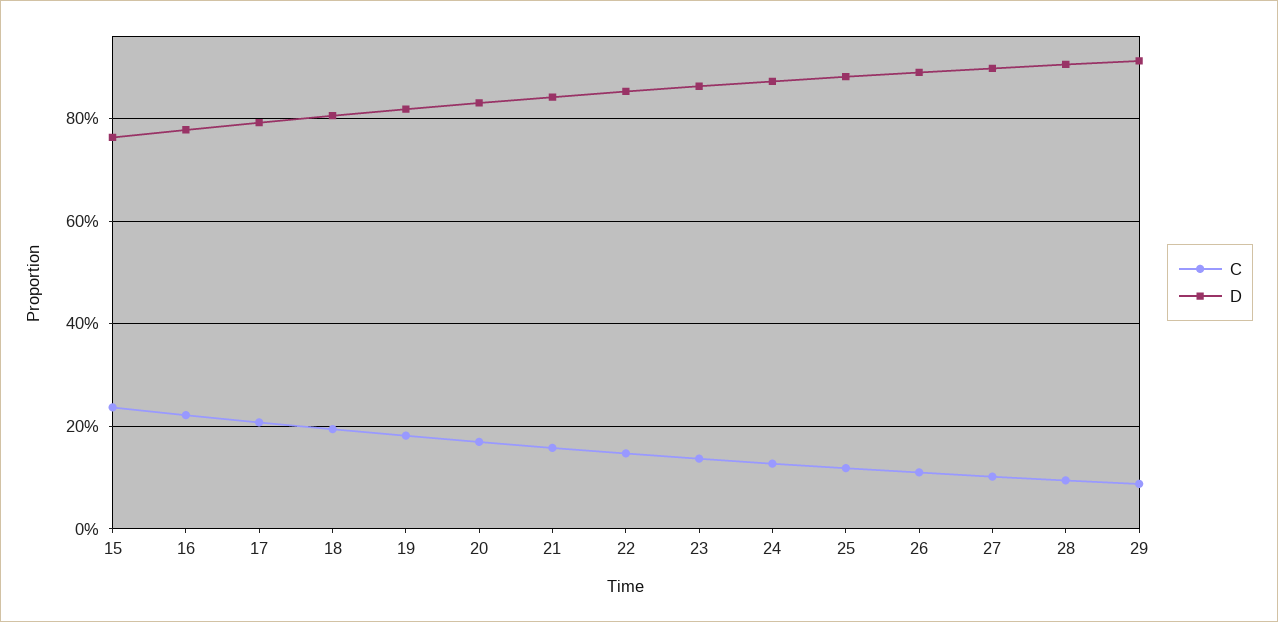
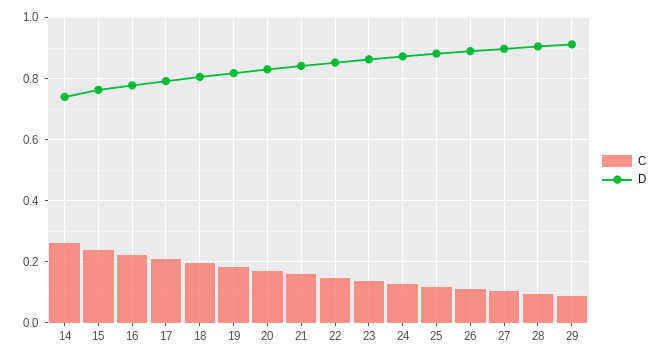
C, 14: none -> 0.26
D, 14: none -> 0.74

